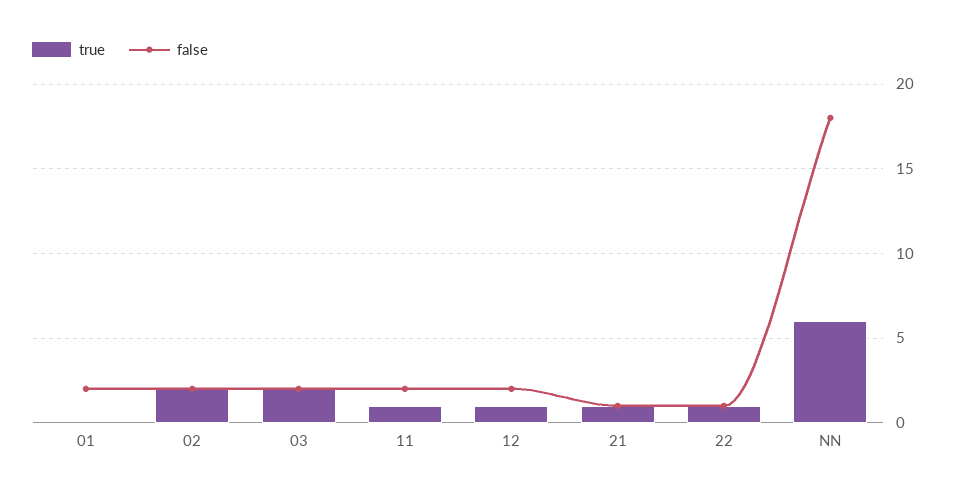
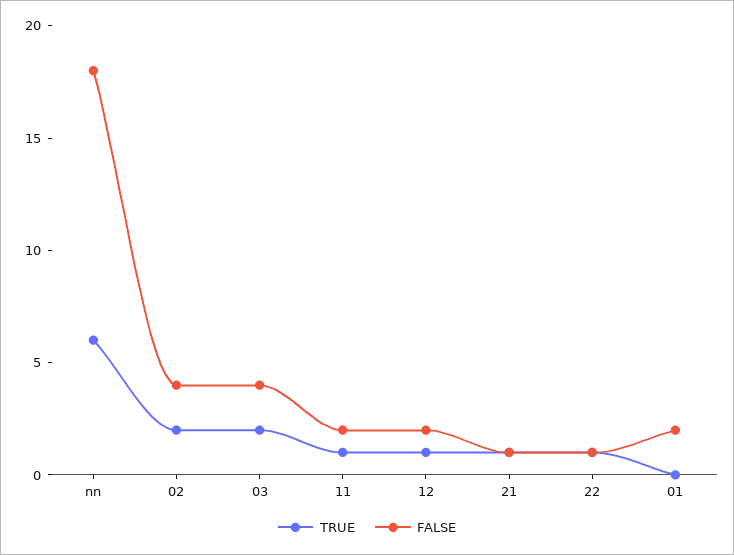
false, 02: 2 -> 4
false, 03: 2 -> 4

